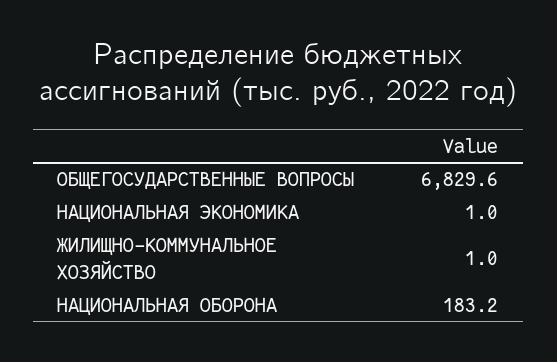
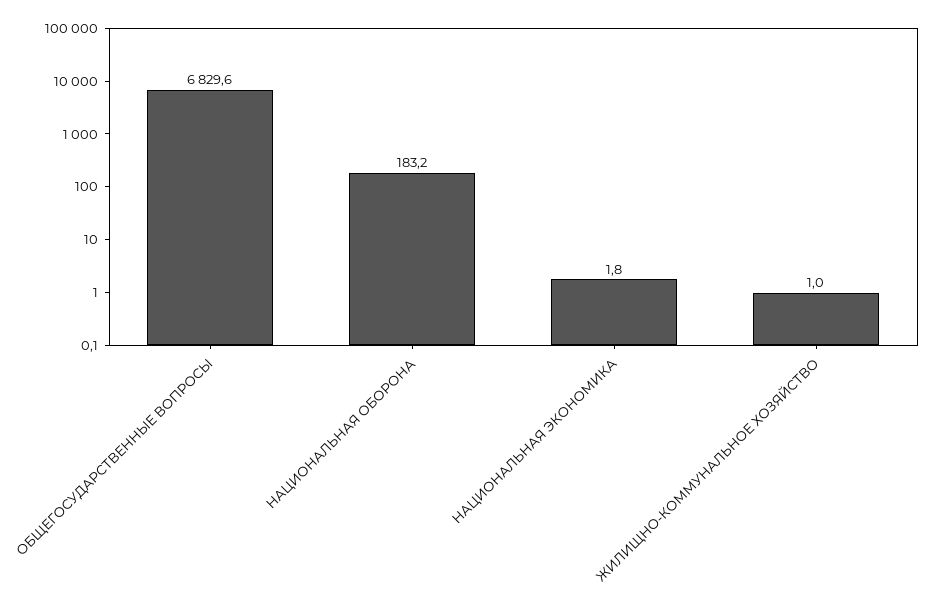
НАЦИОНАЛЬНАЯ ЭКОНОМИКА: 1 -> 1.8

